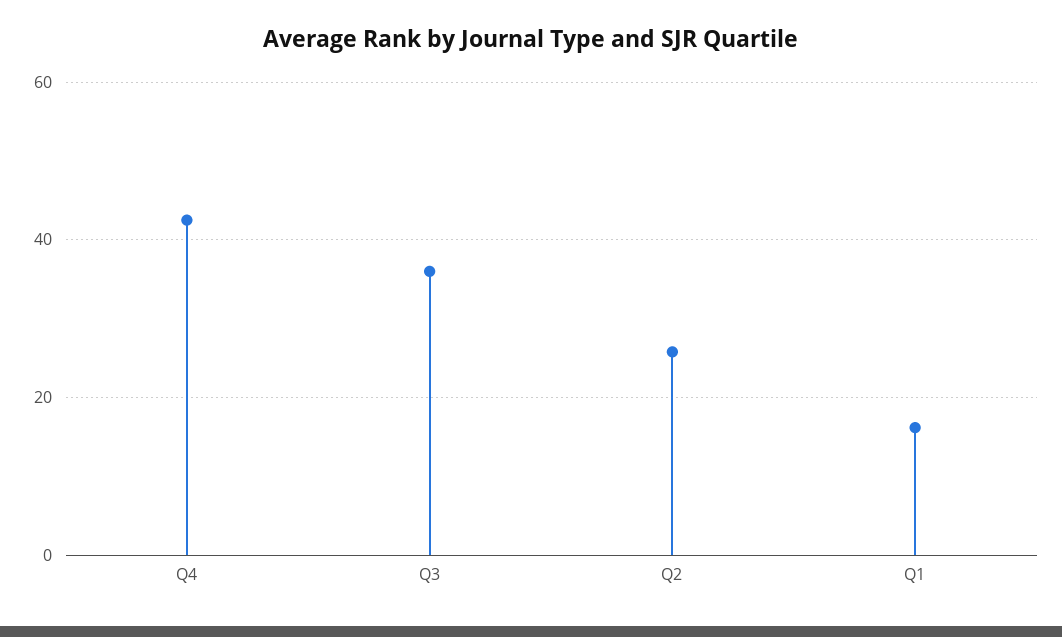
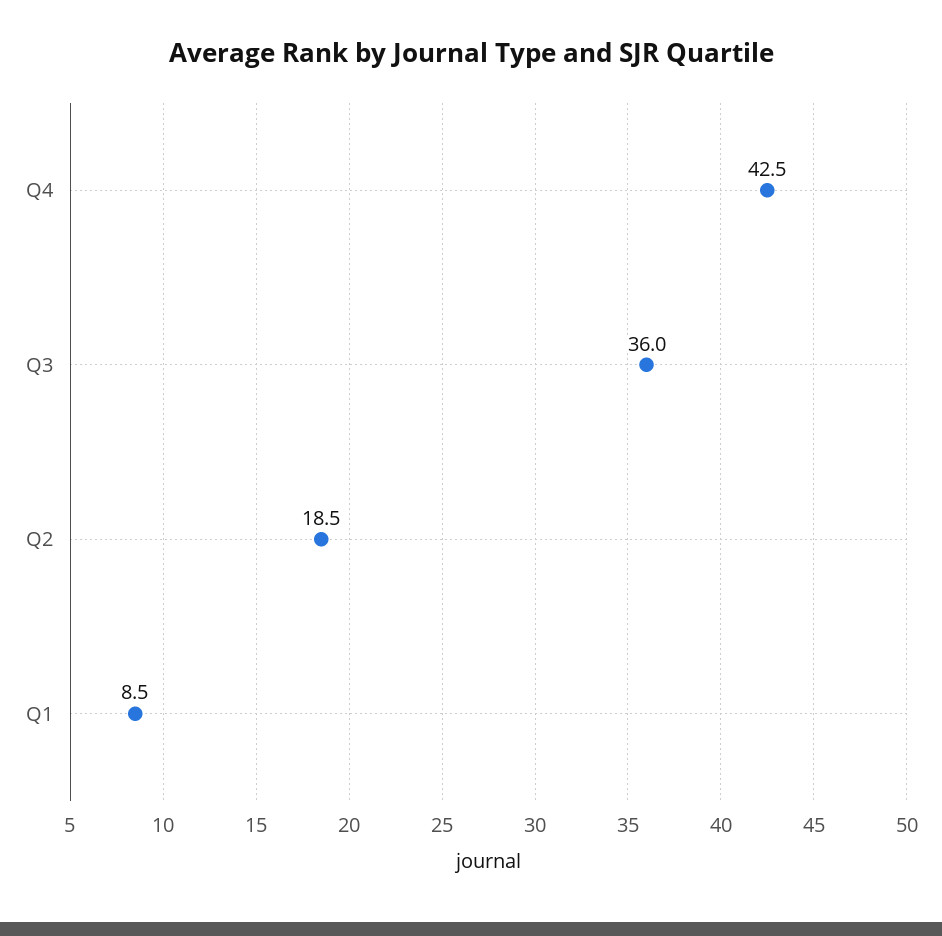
Q2: 26 -> 18.5
Q1: 16 -> 8.5

